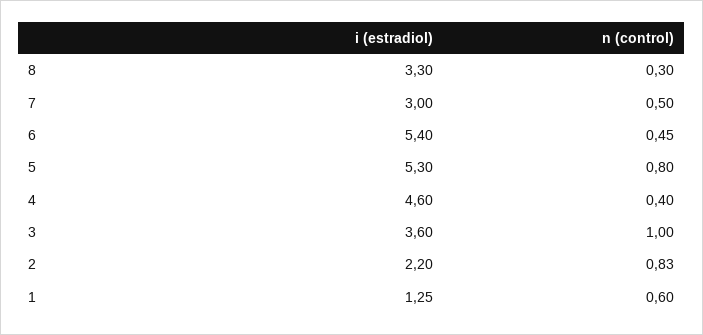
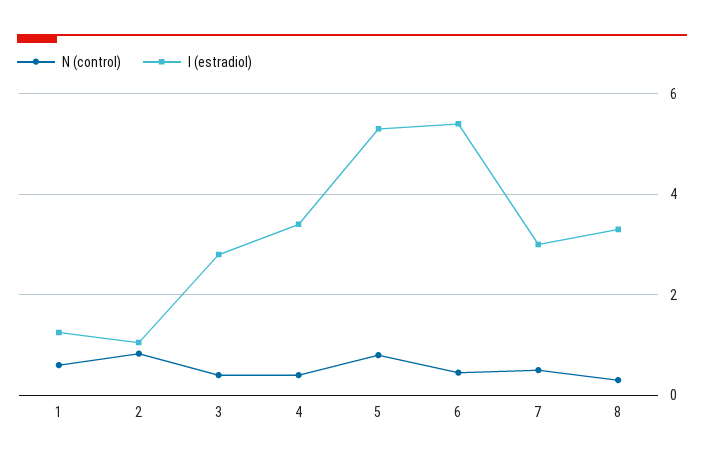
i (estradiol), 4: 4.6 -> 3.4
i (estradiol), 3: 3.6 -> 2.8
n (control), 3: 1 -> 0.4
i (estradiol), 2: 2.2 -> 1

